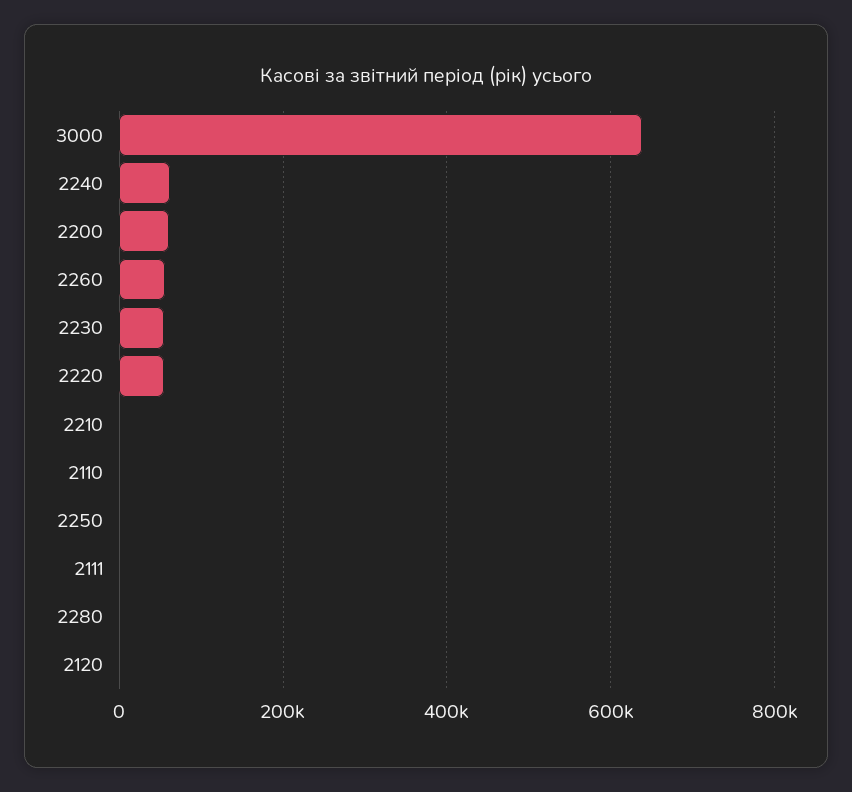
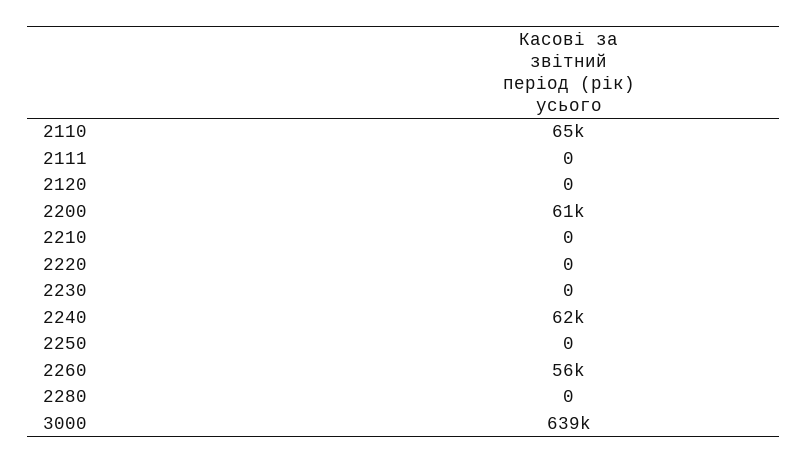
2230: 60000 -> 0
2220: 60000 -> 0
2110: 0 -> 65000

